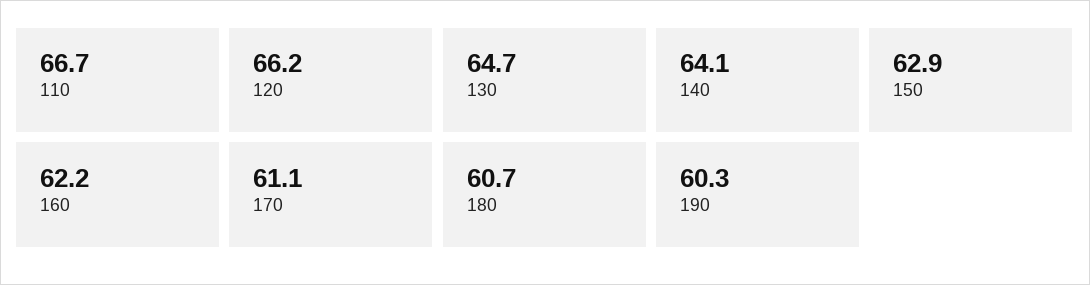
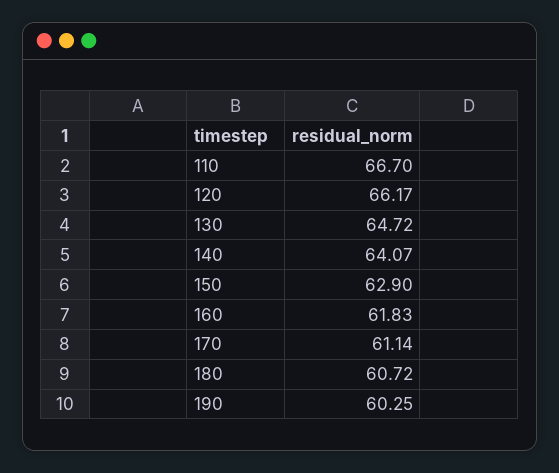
160: 62.2 -> 61.83

